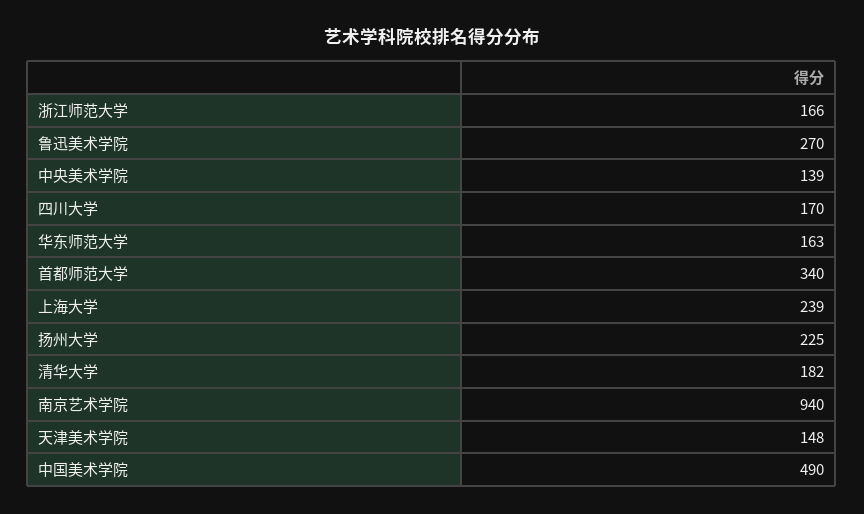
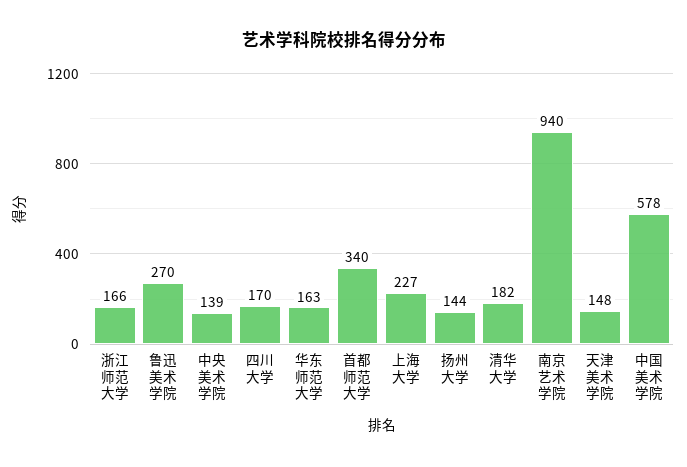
上海大学: 239 -> 227
扬州大学: 225 -> 144
中国美术学院: 490 -> 578

